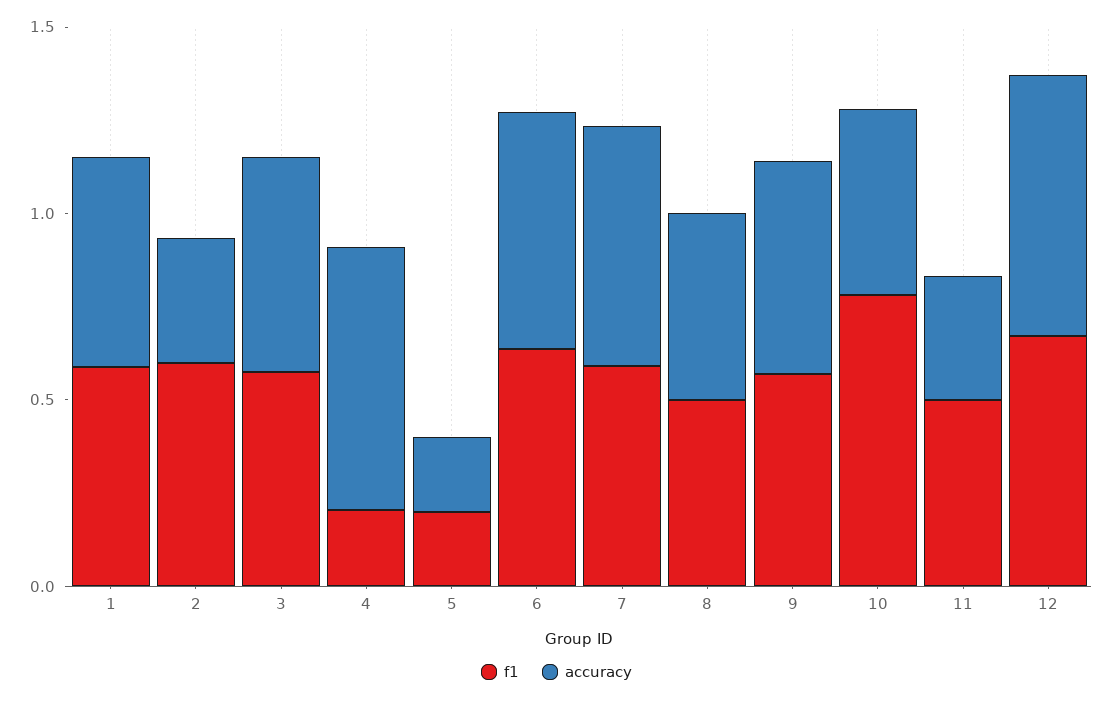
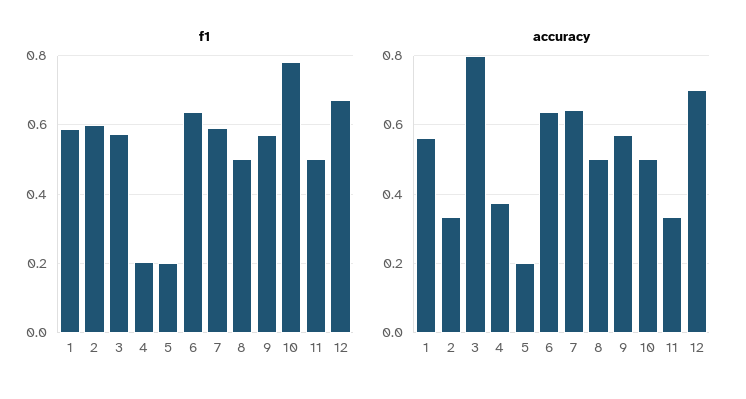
accuracy, 3: 0.6 -> 0.8
accuracy, 4: 0.7 -> 0.38

